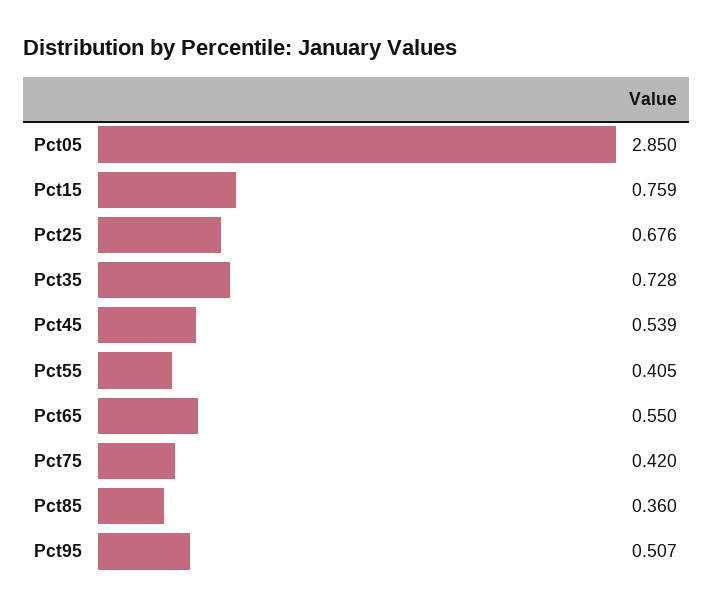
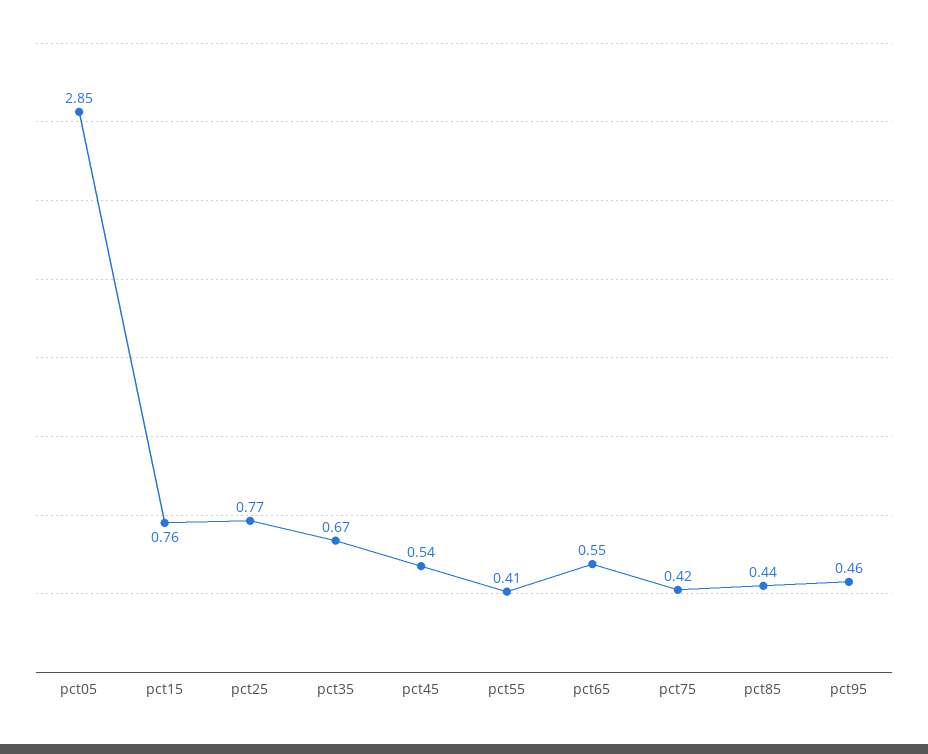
Pct25: 0.676 -> 0.77
Pct35: 0.728 -> 0.67
Pct85: 0.36 -> 0.44
Pct95: 0.507 -> 0.46

